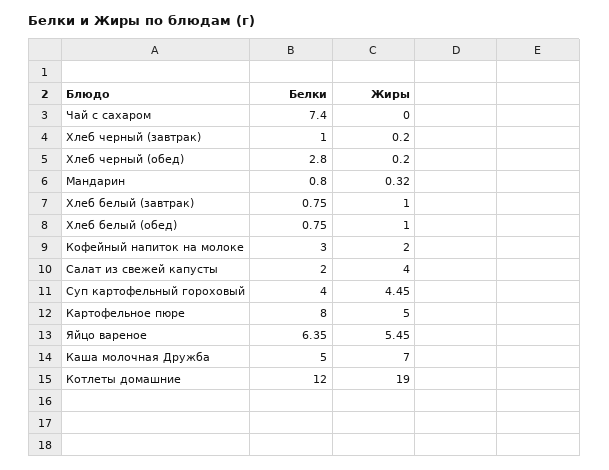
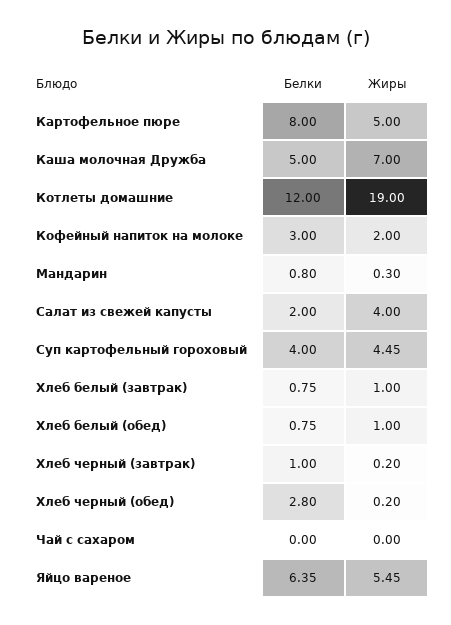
Белки, Чай с сахаром: 7.4 -> 0
Жиры, Мандарин: 0.32 -> 0.3

